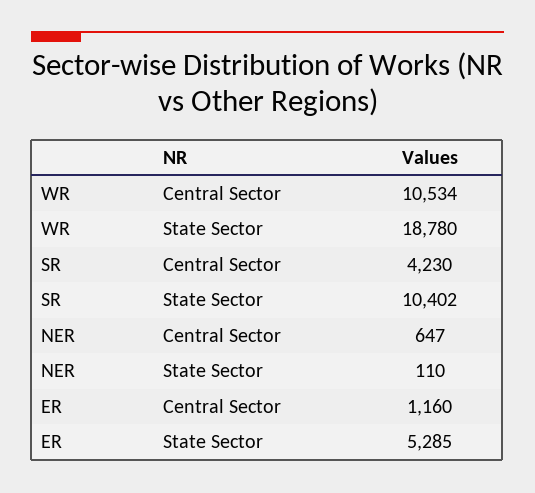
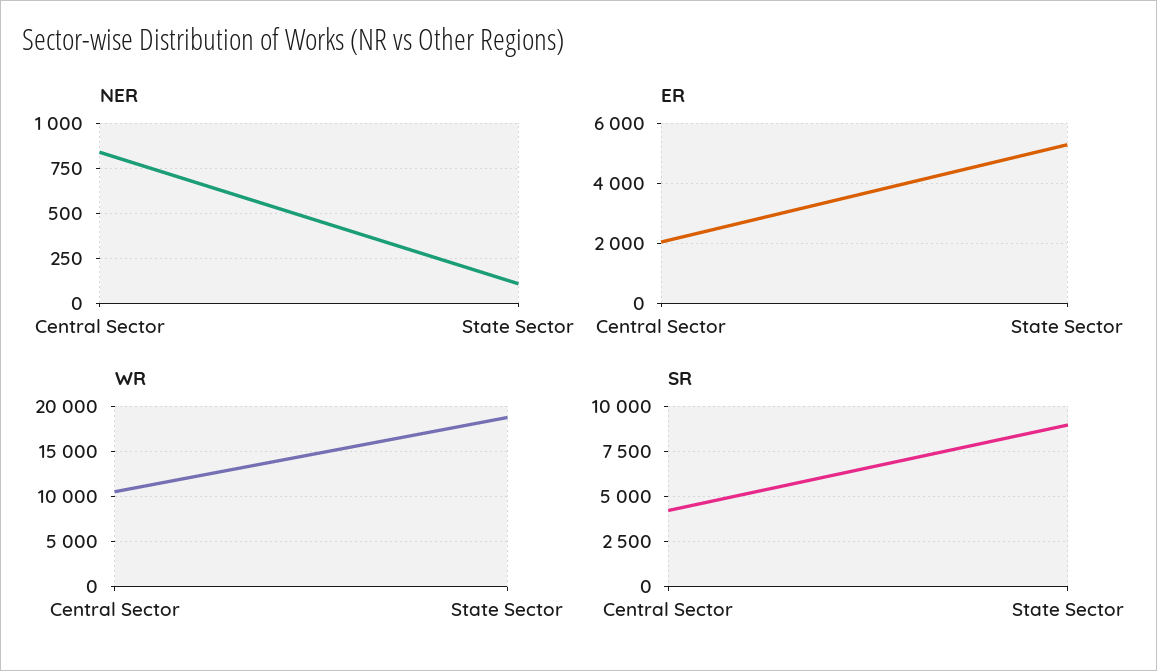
SR, State Sector: 10402 -> 9000
NER, Central Sector: 647 -> 850
ER, Central Sector: 1160 -> 2000

